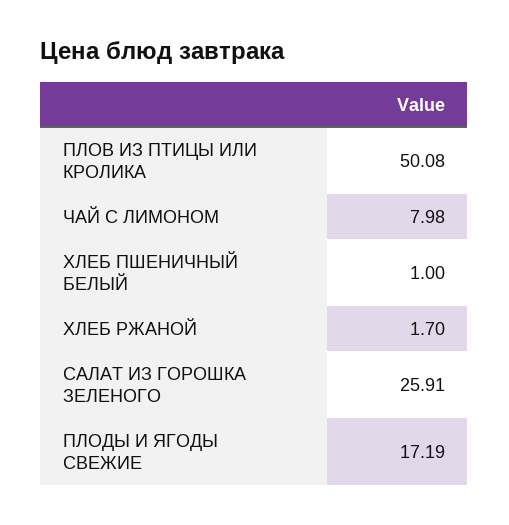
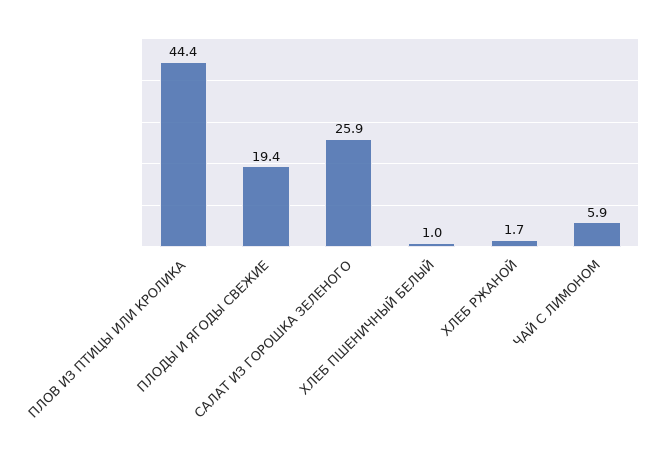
ПЛОВ ИЗ ПТИЦЫ ИЛИ КРОЛИКА: 50.08 -> 44.4
ЧАЙ С ЛИМОНОМ: 7.98 -> 5.9
ПЛОДЫ И ЯГОДЫ СВЕЖИЕ: 17.19 -> 19.4

